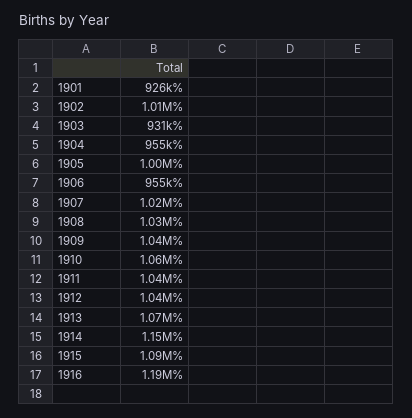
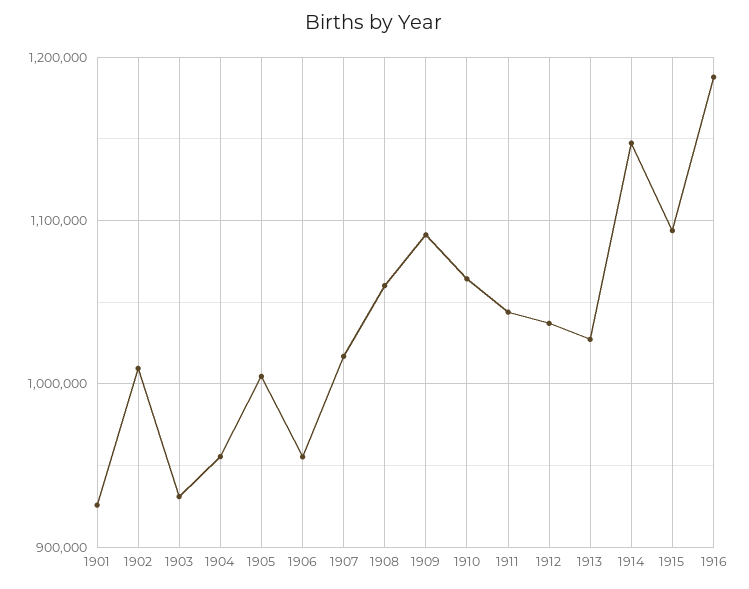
1908: 1030000 -> 1060000
1909: 1040000 -> 1090000
1913: 1070000 -> 1030000

